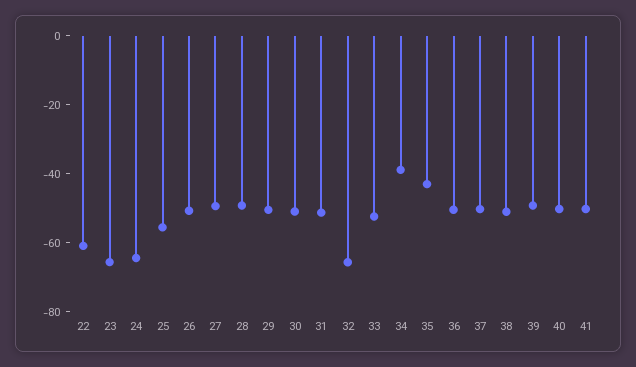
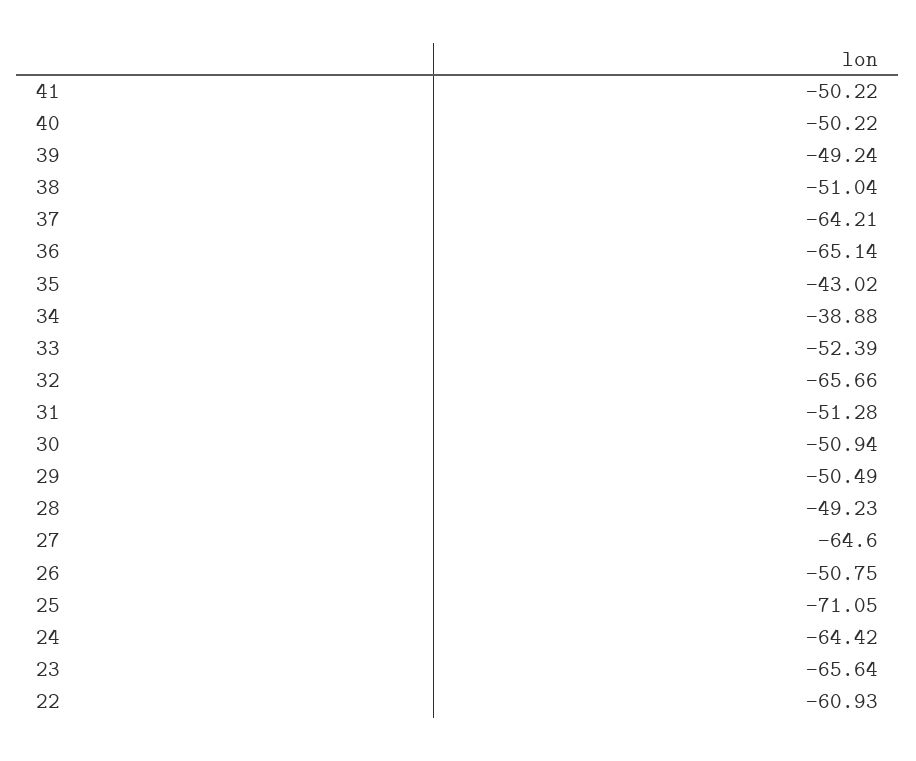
25: -55 -> -71.05
27: -50 -> -64.6
36: -50 -> -65.14
37: -50 -> -64.21

